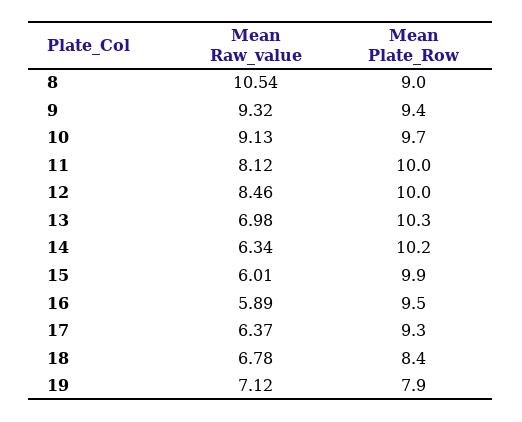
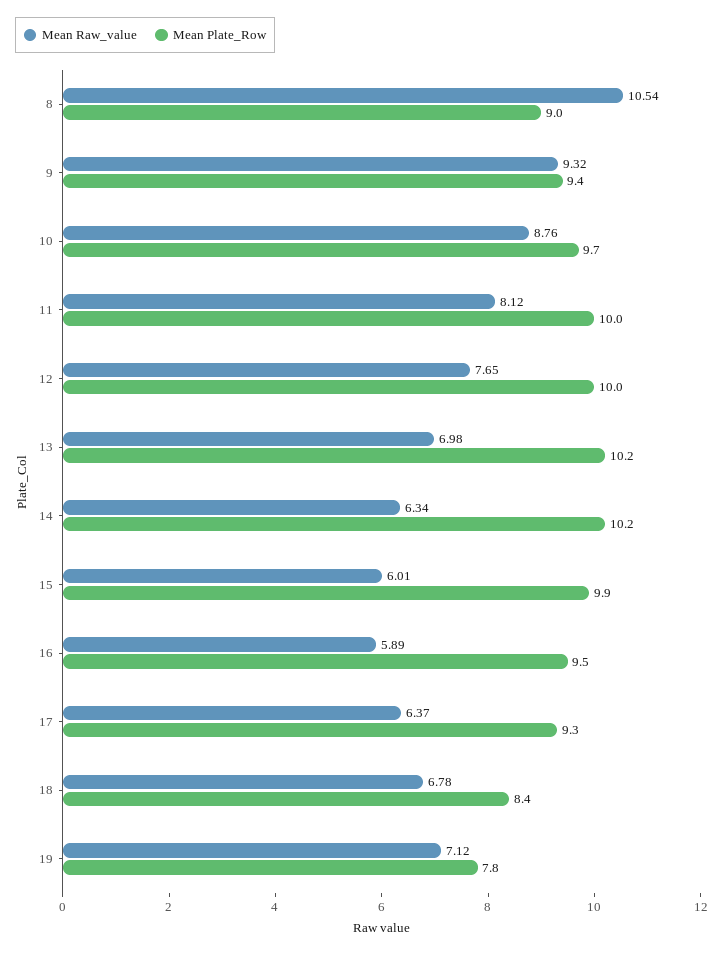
Mean Raw_value, 10: 9.13 -> 8.76
Mean Raw_value, 12: 8.46 -> 7.65
Mean Plate_Row, 13: 10.3 -> 10.2
Mean Plate_Row, 19: 7.9 -> 7.8

